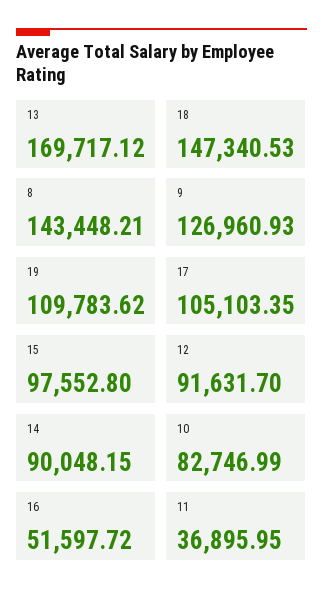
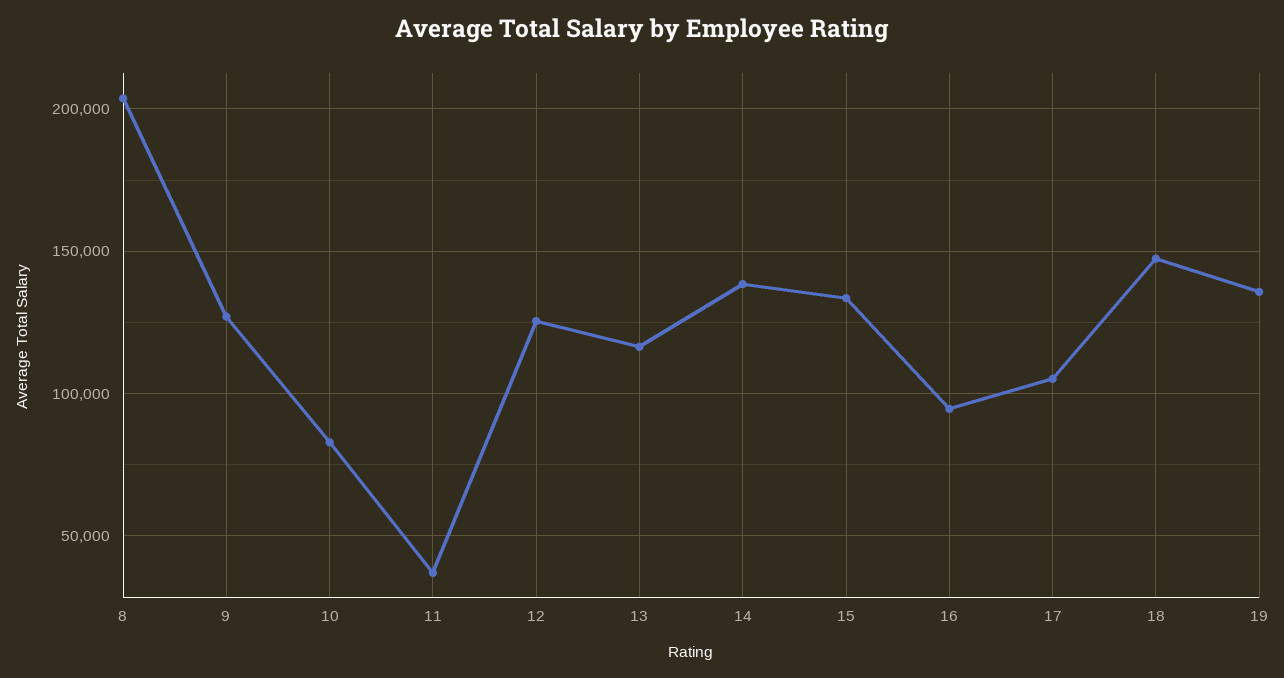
13: 169717.12 -> 115000
8: 143448.21 -> 205000
19: 109783.62 -> 135000
15: 97552.8 -> 135000
12: 91631.7 -> 125000
14: 90048.15 -> 140000
16: 51597.72 -> 95000

